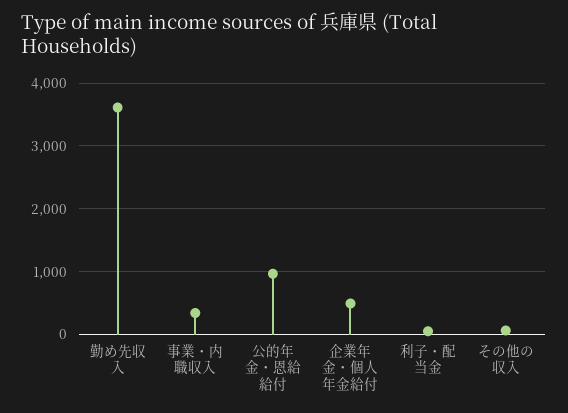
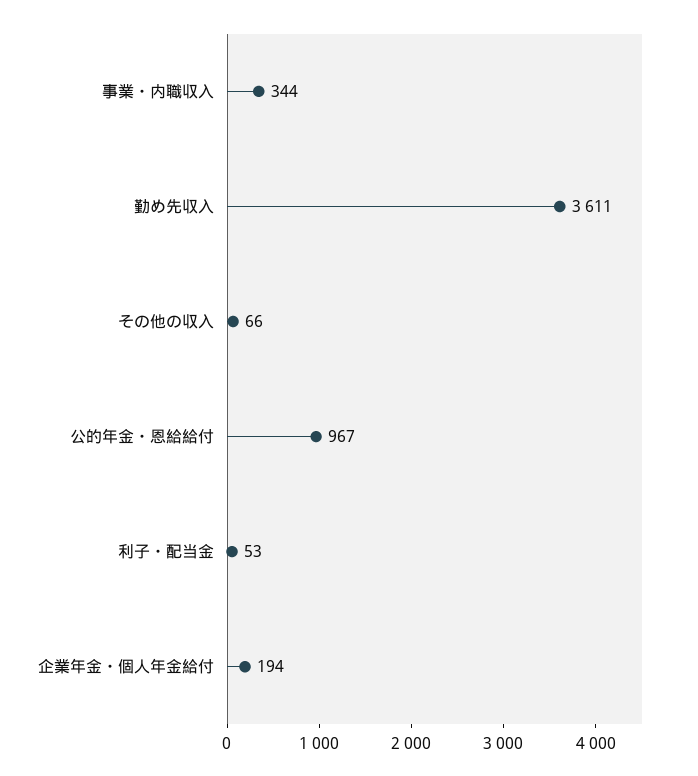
企業年金・個人年金給付: 500 -> 194

